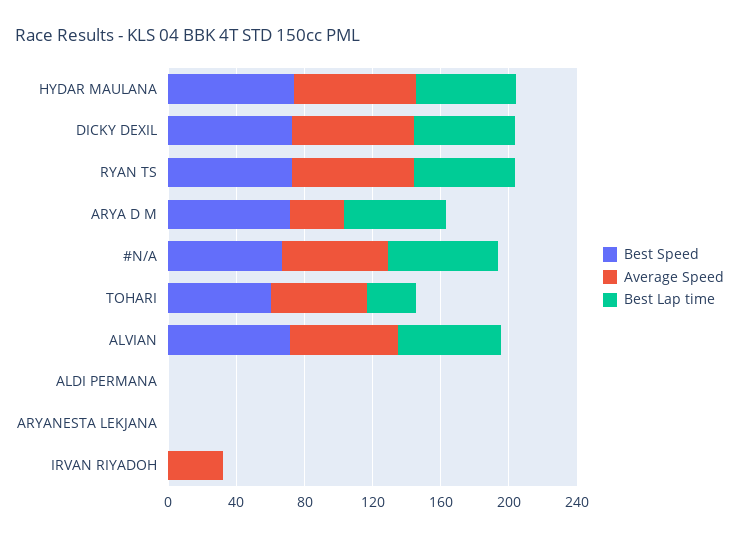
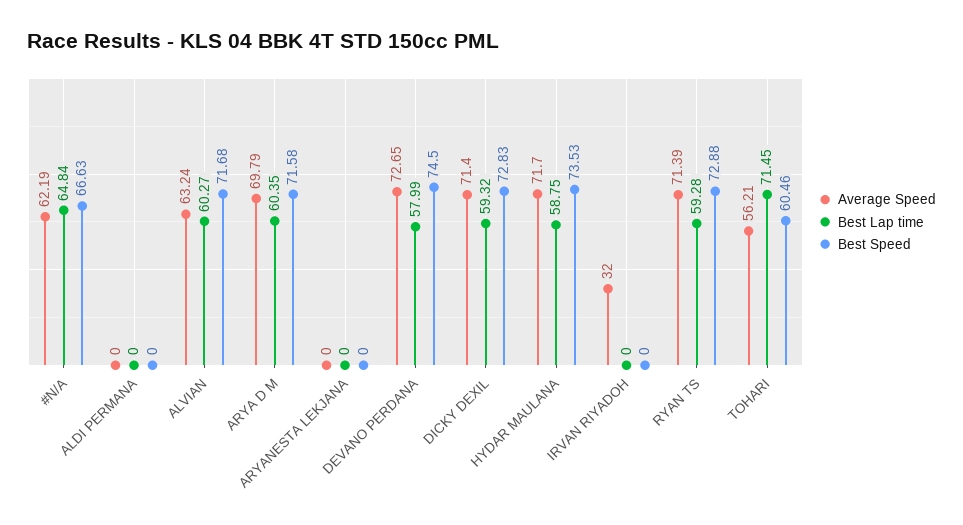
Average Speed, ARYA D M: 30 -> 69.79
Best Lap time, TOHARI: 30 -> 71.45
Average Speed, DEVANO PERDANA: none -> 72.65
Best Lap time, DEVANO PERDANA: none -> 57.99
Best Speed, DEVANO PERDANA: none -> 74.5

